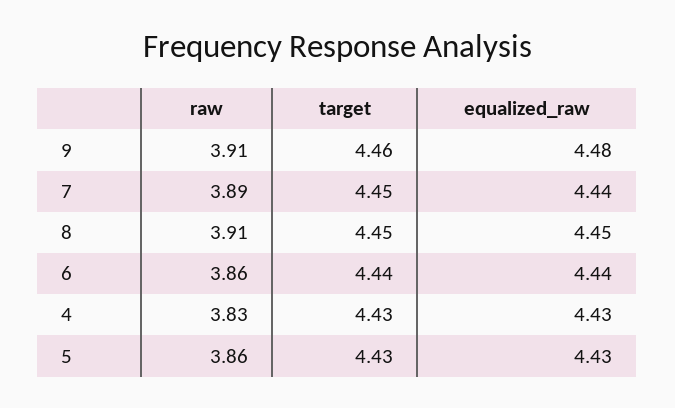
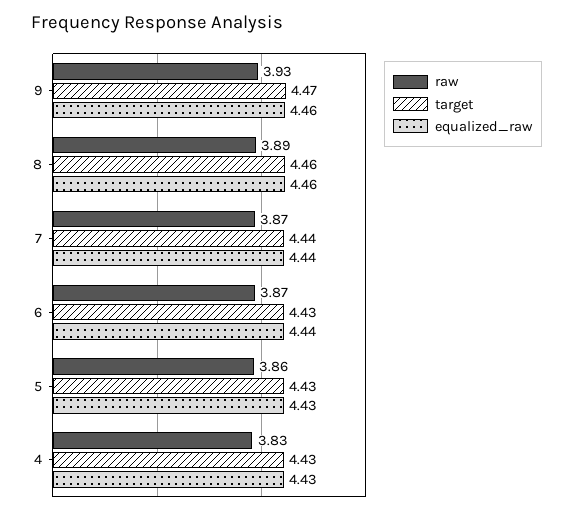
raw, 9: 3.91 -> 3.93
target, 9: 4.46 -> 4.47
equalized_raw, 9: 4.48 -> 4.46
raw, 7: 3.89 -> 3.87
target, 7: 4.45 -> 4.44
raw, 8: 3.91 -> 3.89
target, 8: 4.45 -> 4.46
equalized_raw, 8: 4.45 -> 4.46
raw, 6: 3.86 -> 3.87
target, 6: 4.44 -> 4.43

